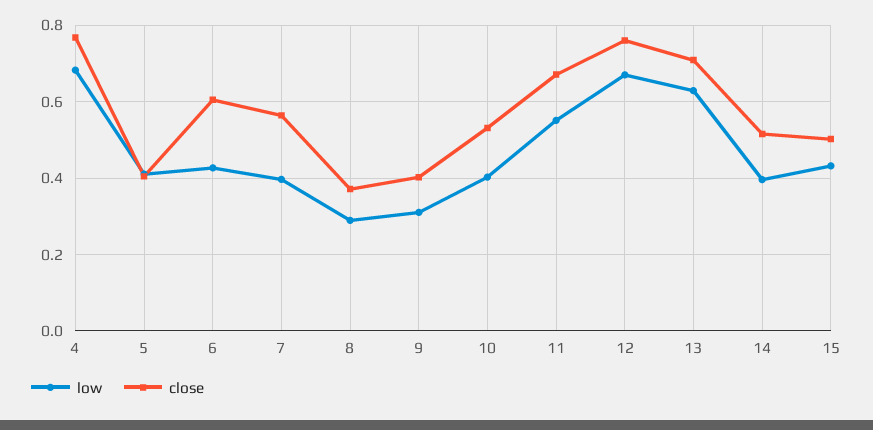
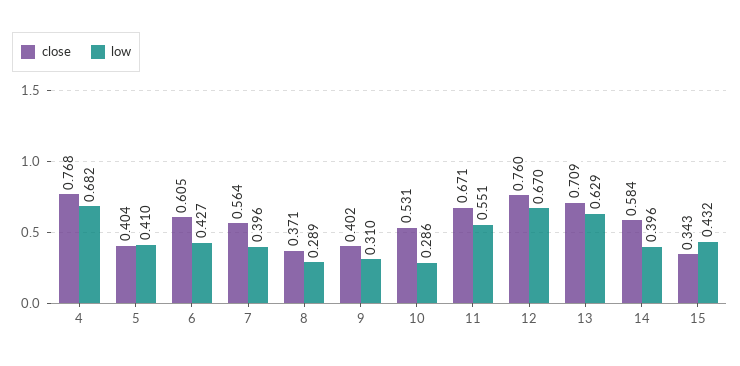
low, 10: 0.4 -> 0.286
close, 14: 0.52 -> 0.584
close, 15: 0.5 -> 0.343

